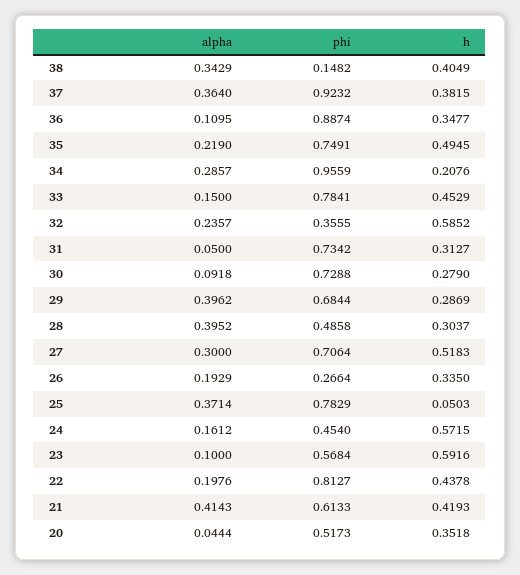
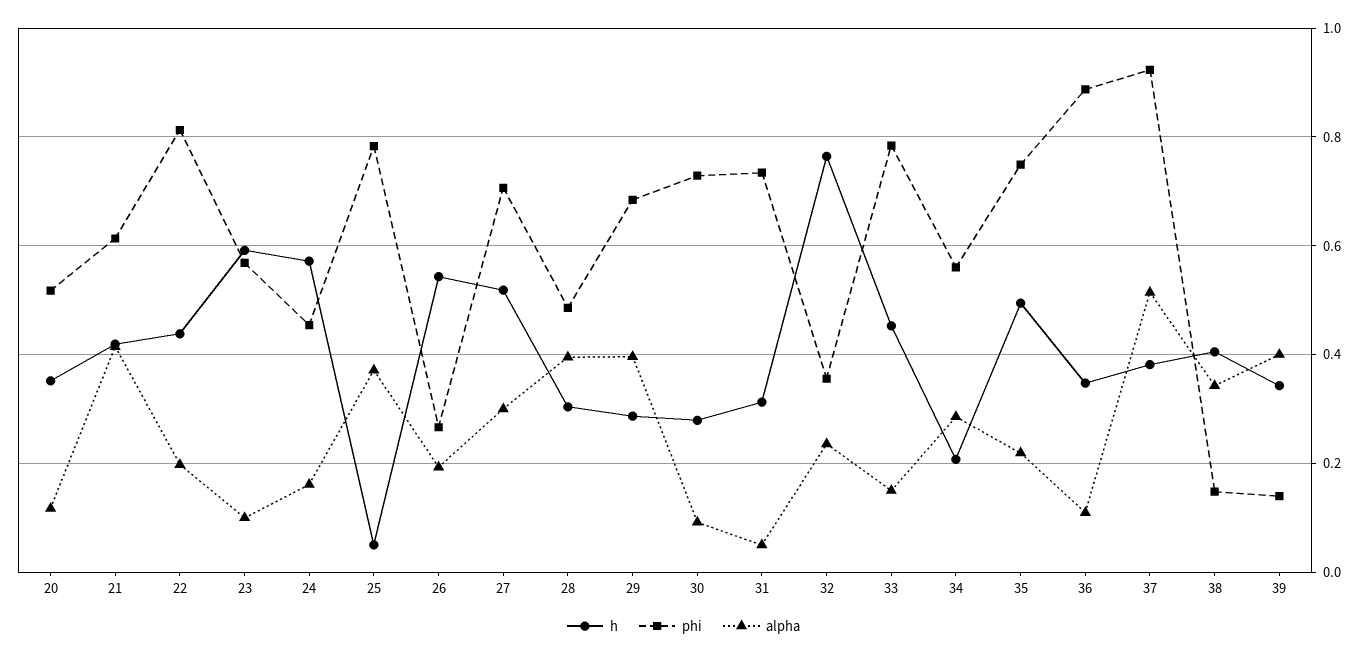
alpha, 37: 0.364 -> 0.52
phi, 34: 0.9559 -> 0.56
h, 32: 0.5852 -> 0.76
h, 26: 0.335 -> 0.54
alpha, 20: 0.0444 -> 0.12
h, 39: none -> 0.34
phi, 39: none -> 0.14
alpha, 39: none -> 0.4

